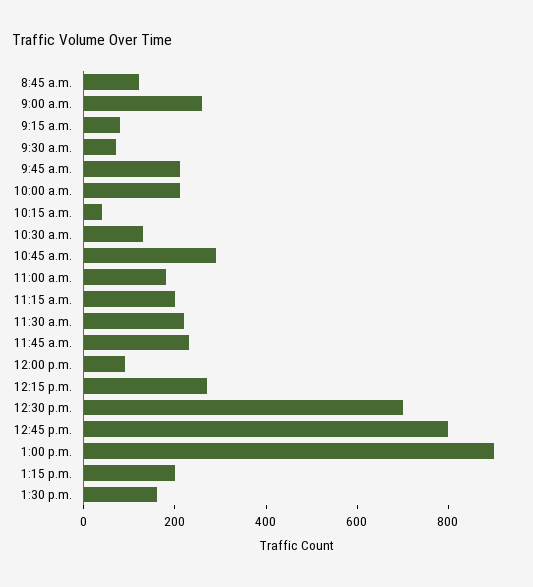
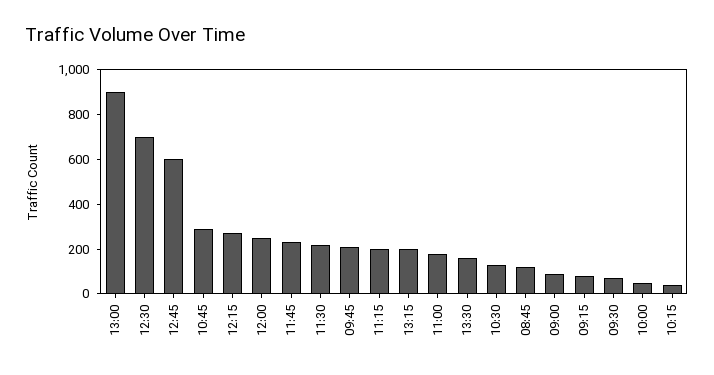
9:00 a.m.: 250 -> 100
10:00 a.m.: 200 -> 50
12:00 p.m.: 100 -> 250
12:45 p.m.: 800 -> 600

